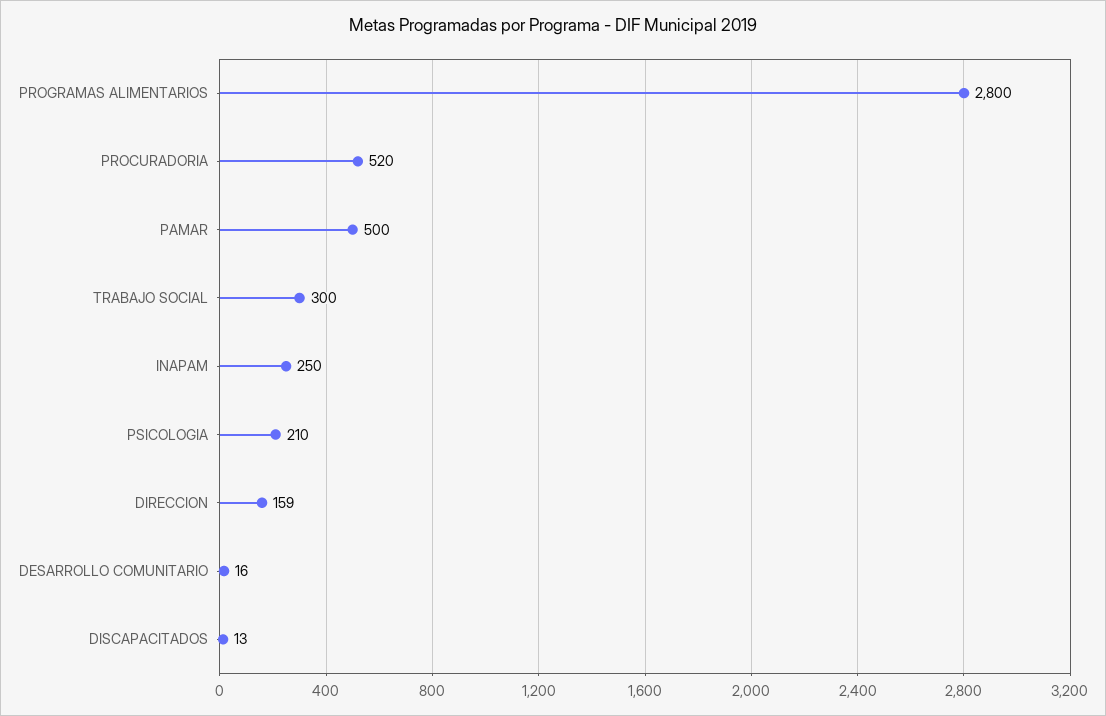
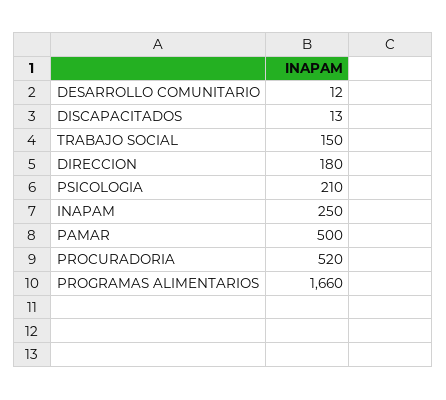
PROGRAMAS ALIMENTARIOS: 2800 -> 1660
TRABAJO SOCIAL: 300 -> 150
DIRECCION: 159 -> 180
DESARROLLO COMUNITARIO: 16 -> 12

